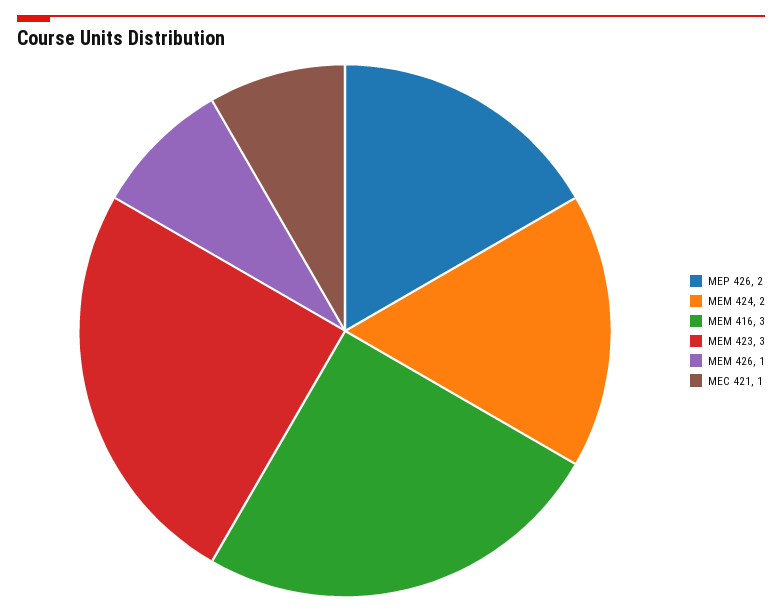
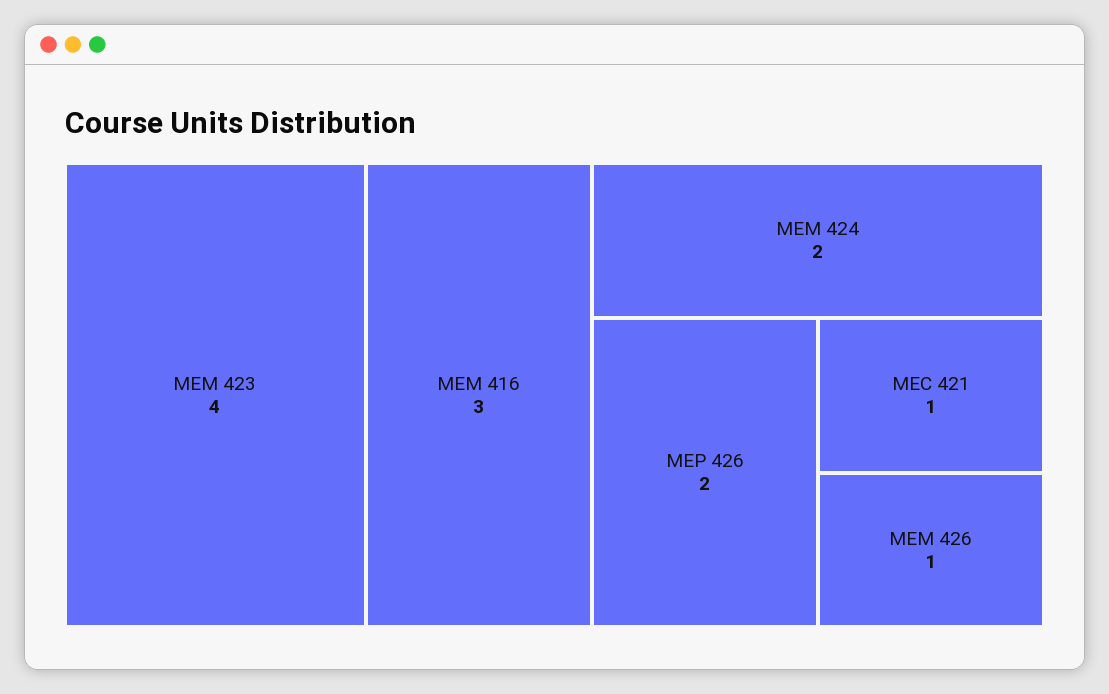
MEM 423: 3 -> 4

